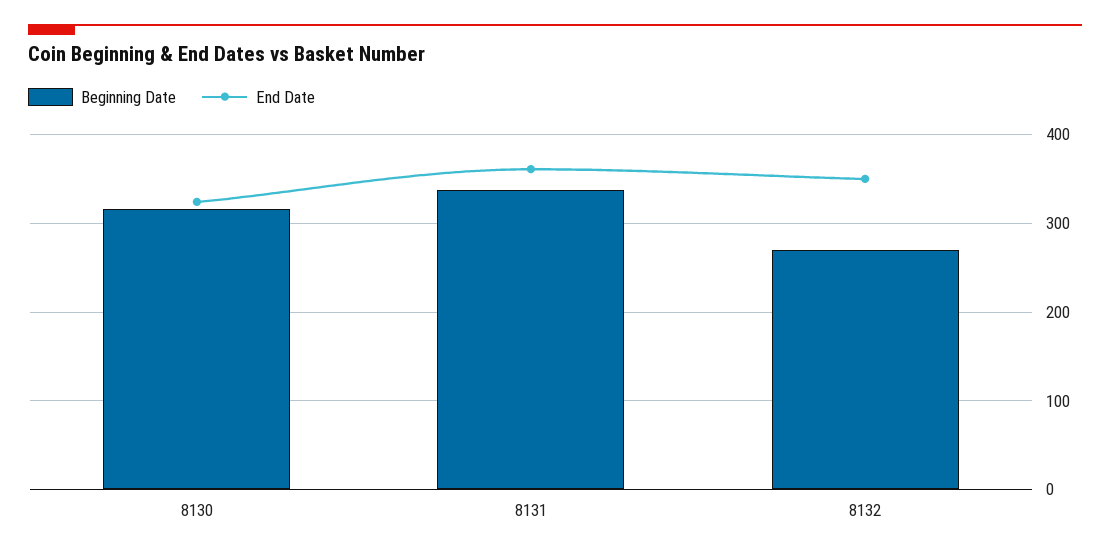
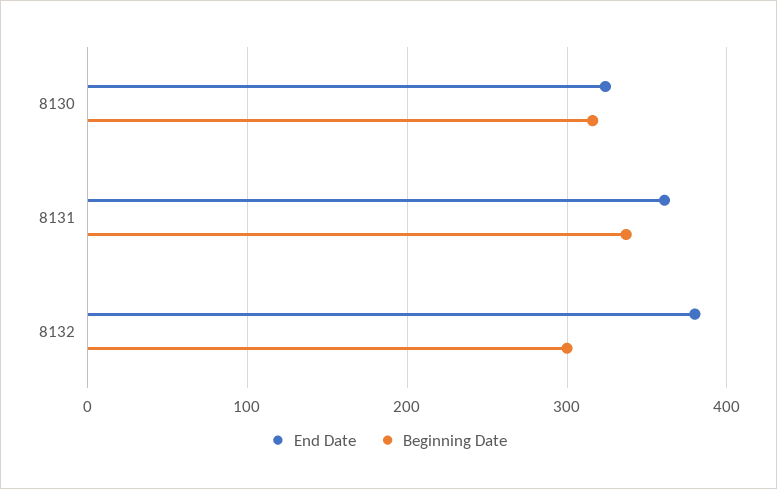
Beginning Date, 8132: 270 -> 300
End Date, 8132: 350 -> 380

